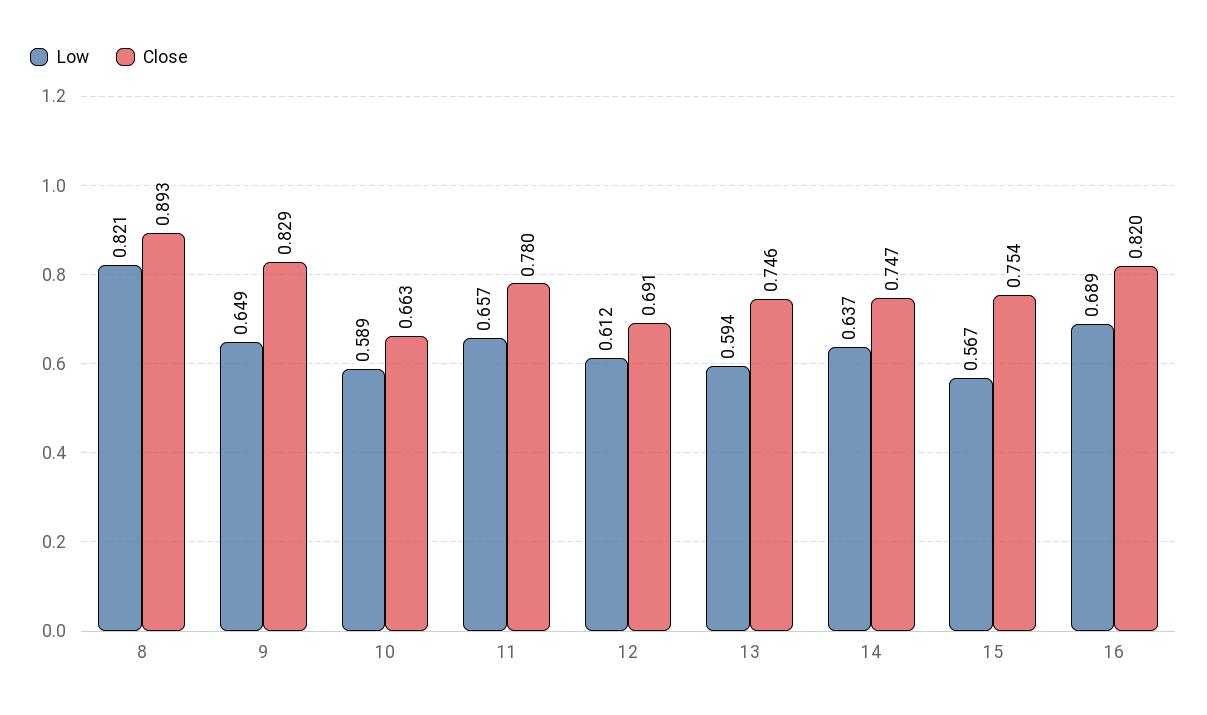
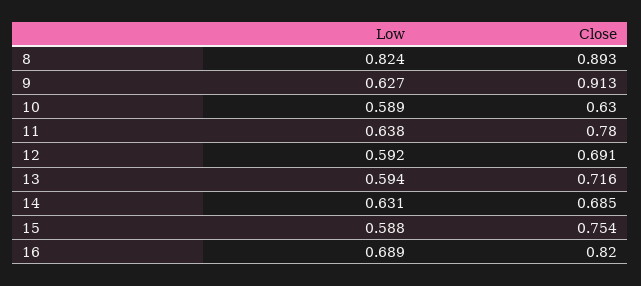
Low, 8: 0.821 -> 0.824
Low, 9: 0.649 -> 0.627
Close, 9: 0.829 -> 0.913
Close, 10: 0.663 -> 0.63
Low, 11: 0.657 -> 0.638
Low, 12: 0.612 -> 0.592
Close, 13: 0.746 -> 0.716
Low, 14: 0.637 -> 0.631
Close, 14: 0.747 -> 0.685
Low, 15: 0.567 -> 0.588

